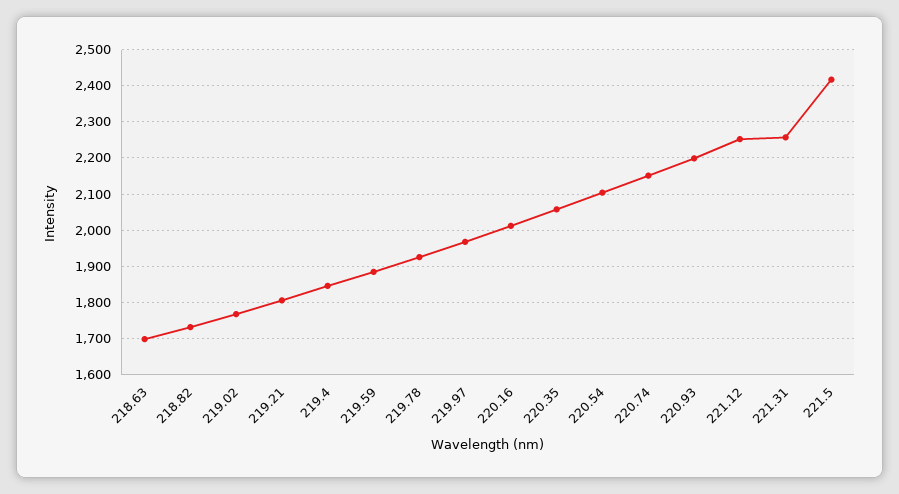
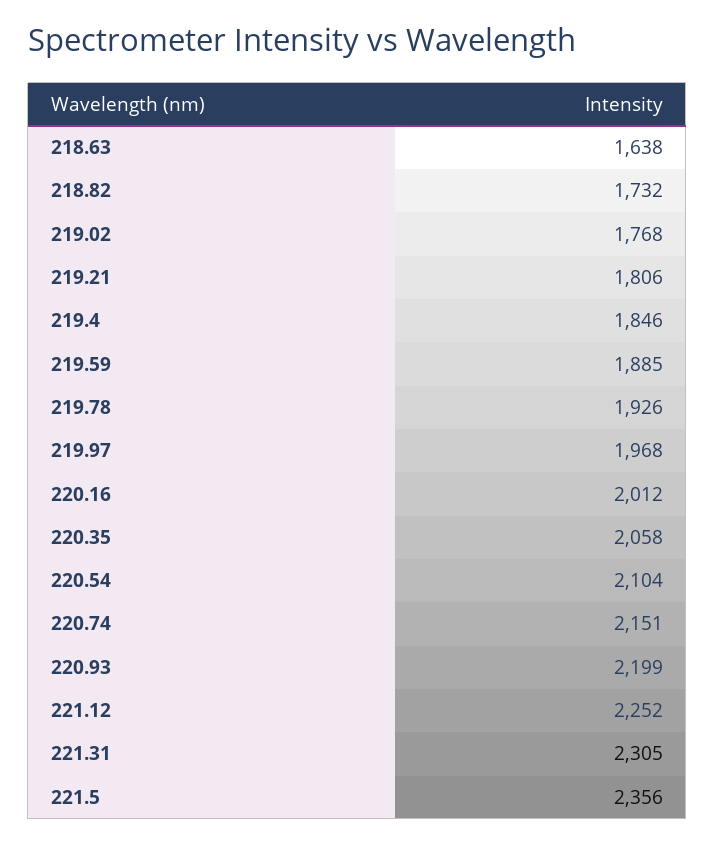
218.63: 1700 -> 1638
221.31: 2260 -> 2305
221.5: 2420 -> 2356

